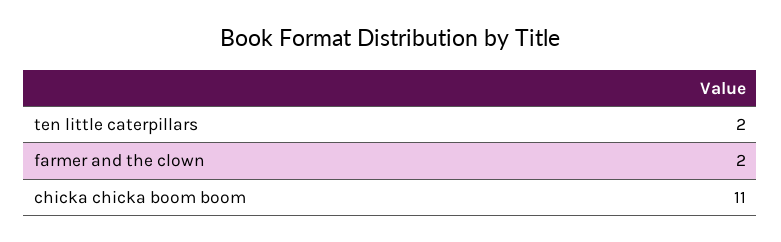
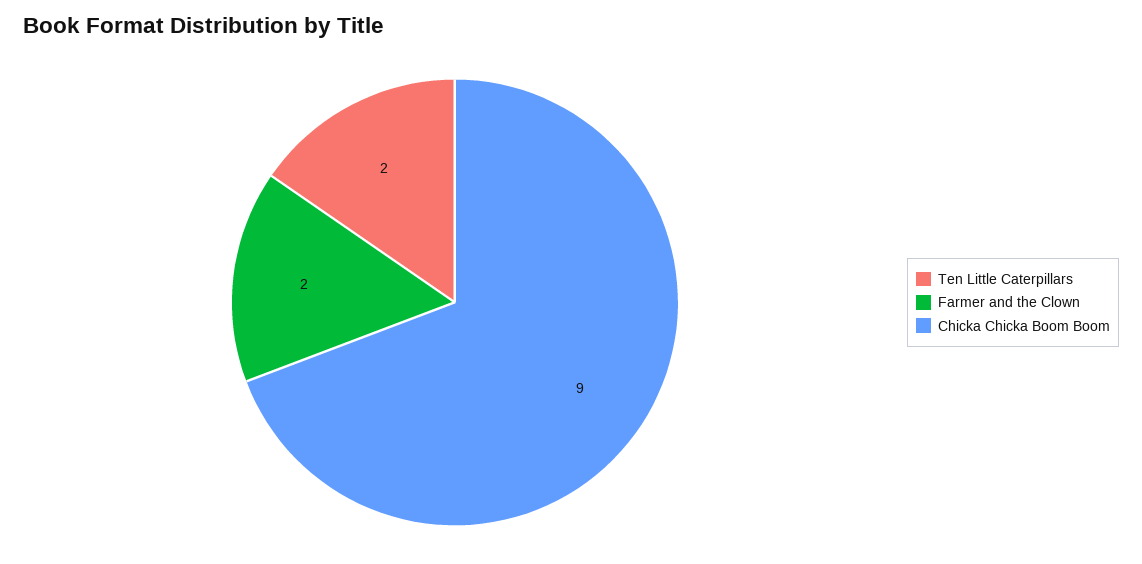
chicka chicka boom boom: 11 -> 9

